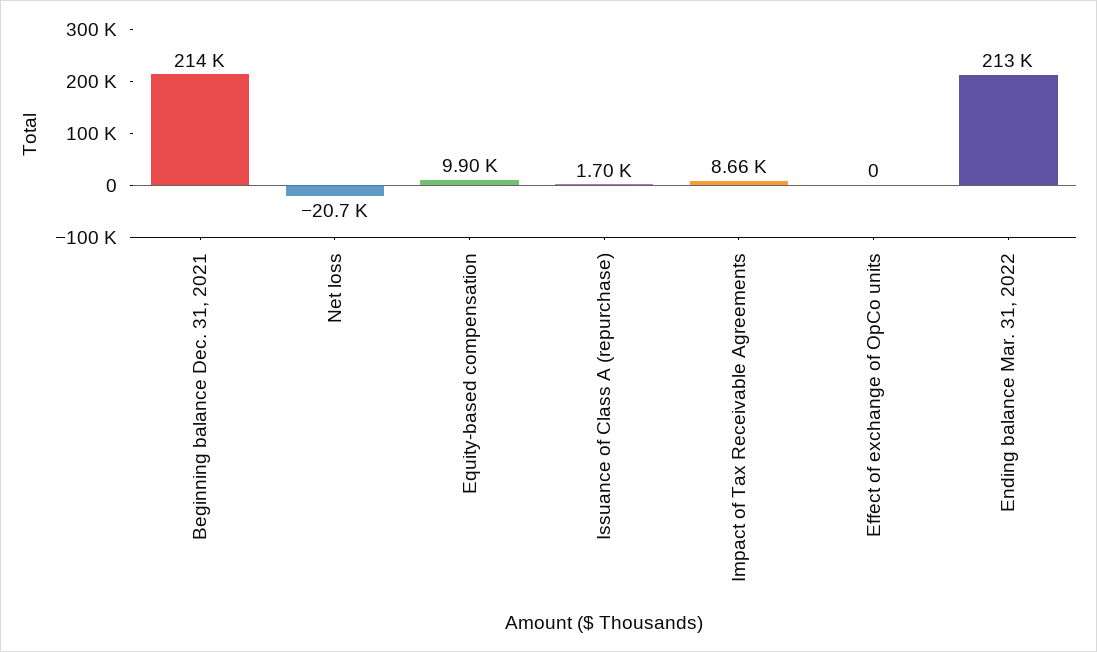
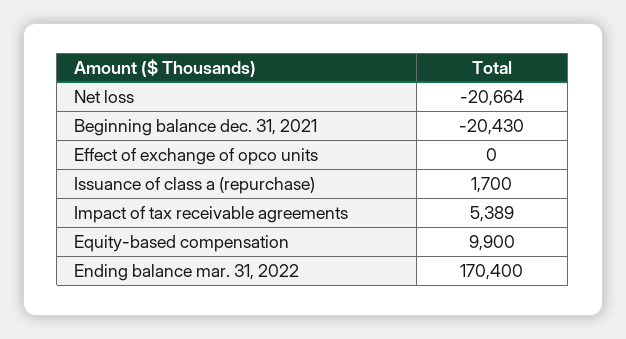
Beginning balance Dec. 31, 2021: 214000 -> -20430
Impact of Tax Receivable Agreements: 8660 -> 5389
Ending balance Mar. 31, 2022: 213000 -> 170400

